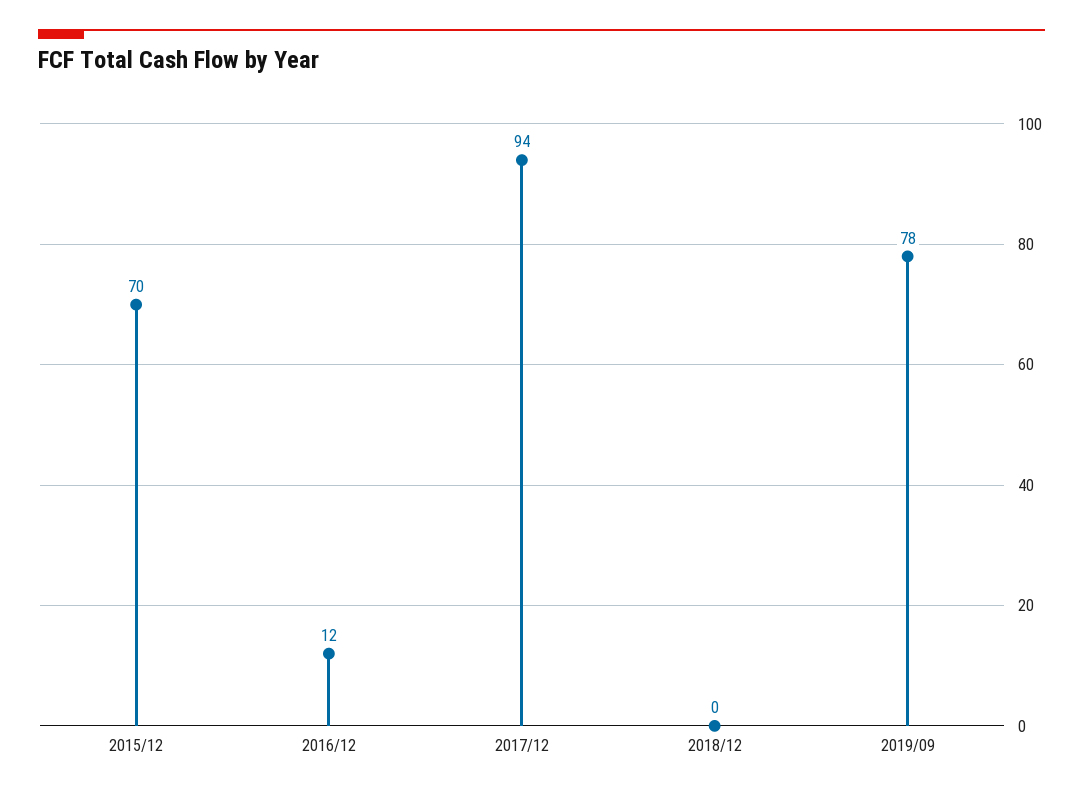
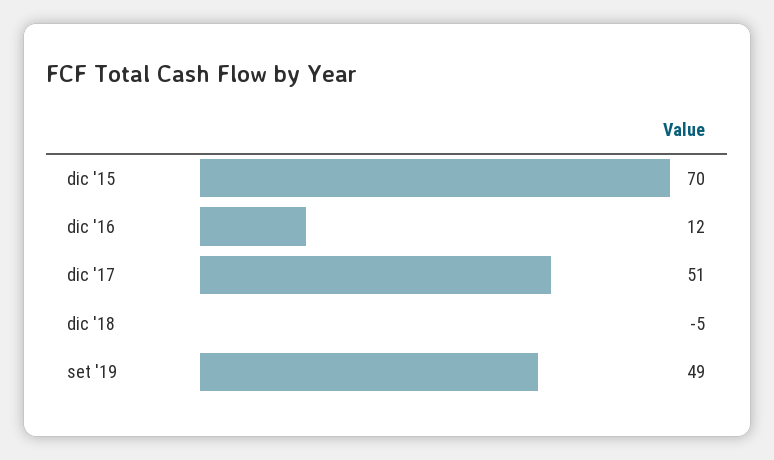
2017/12: 94 -> 51
2018/12: 0 -> -5
2019/09: 78 -> 49

